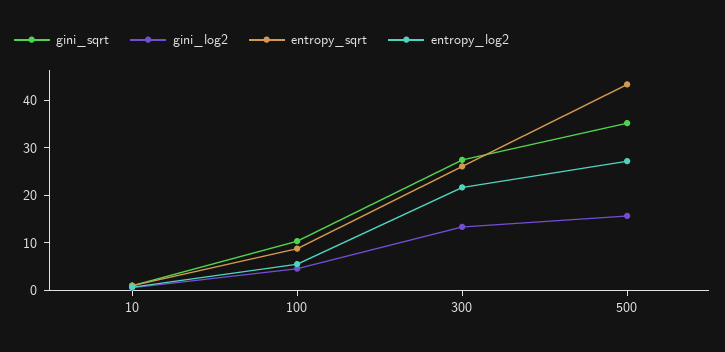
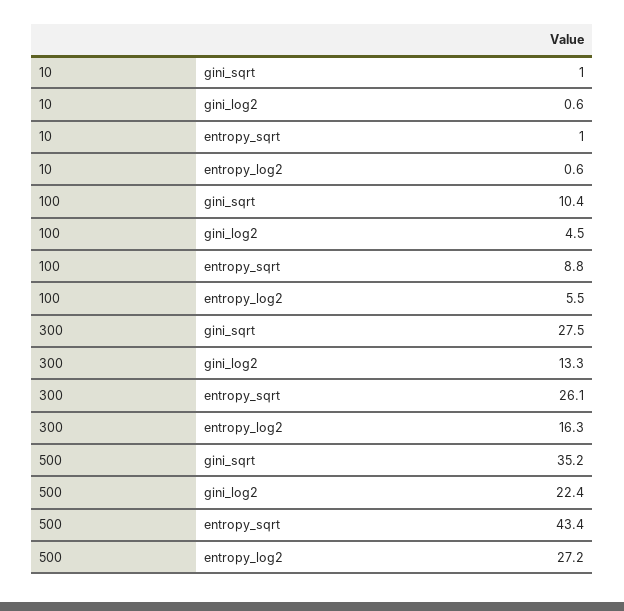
entropy_log2, 300: 22 -> 16.3
gini_log2, 500: 16 -> 22.4

